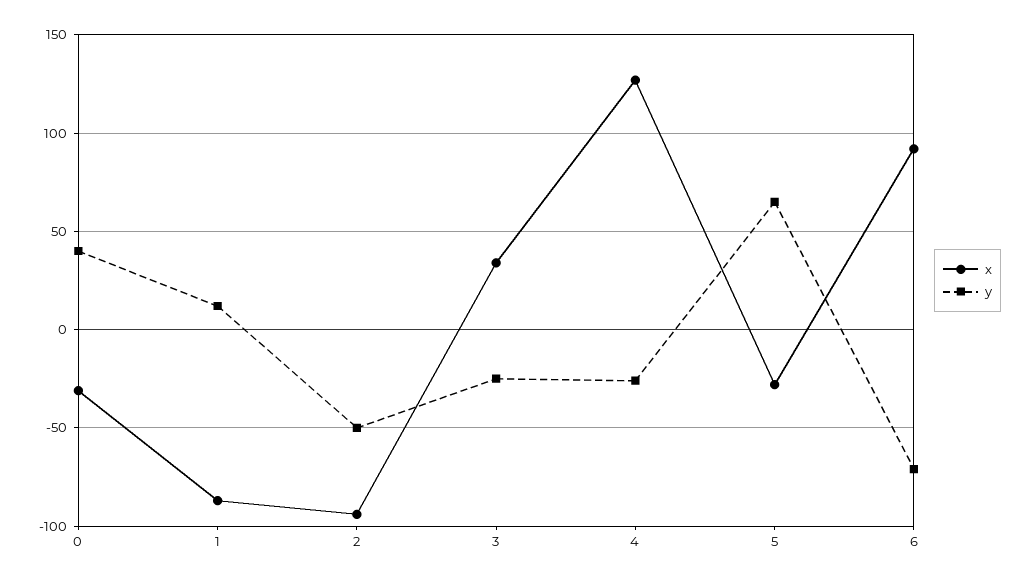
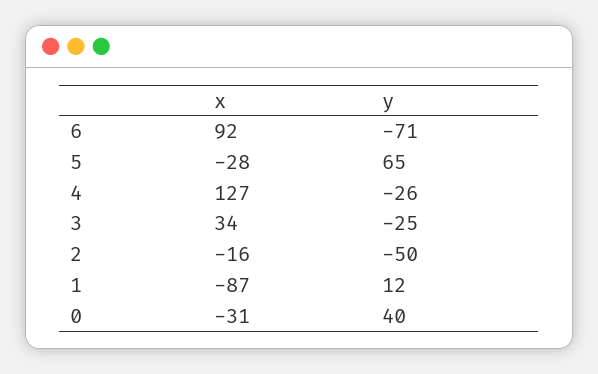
x, 2: -95 -> -16

